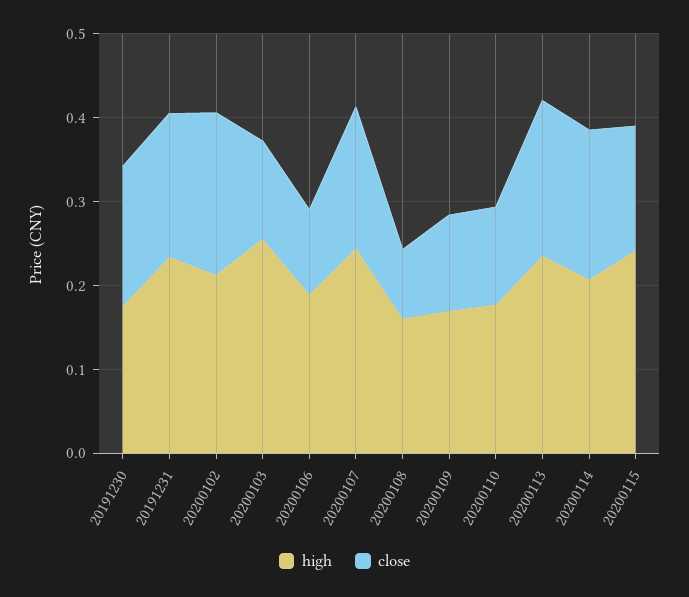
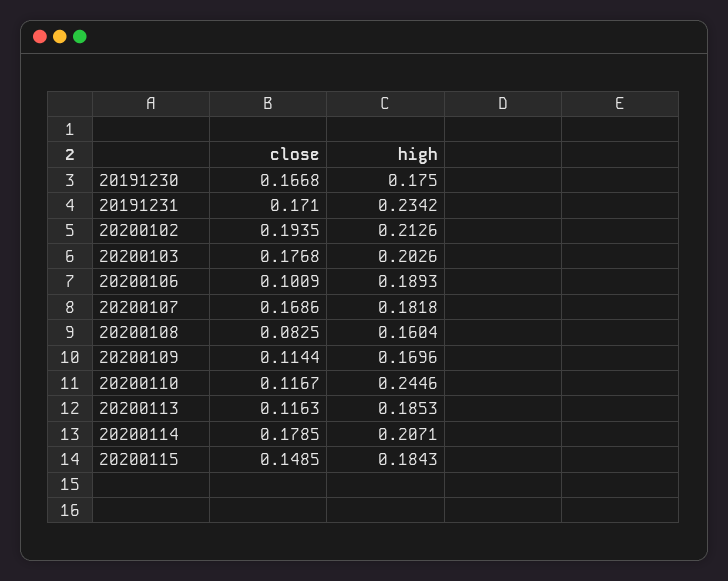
high, 20200103: 0.26 -> 0.2026
close, 20200103: 0.12 -> 0.1768
high, 20200107: 0.24 -> 0.1818
high, 20200110: 0.18 -> 0.2446
high, 20200113: 0.24 -> 0.1853
close, 20200113: 0.18 -> 0.1163
high, 20200115: 0.24 -> 0.1843

